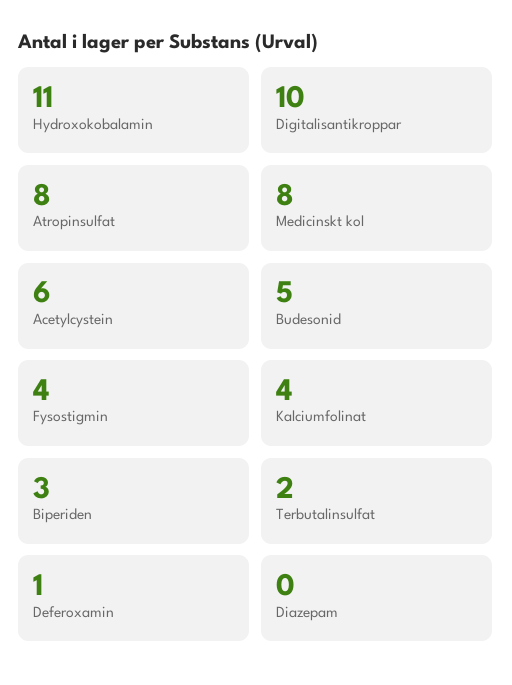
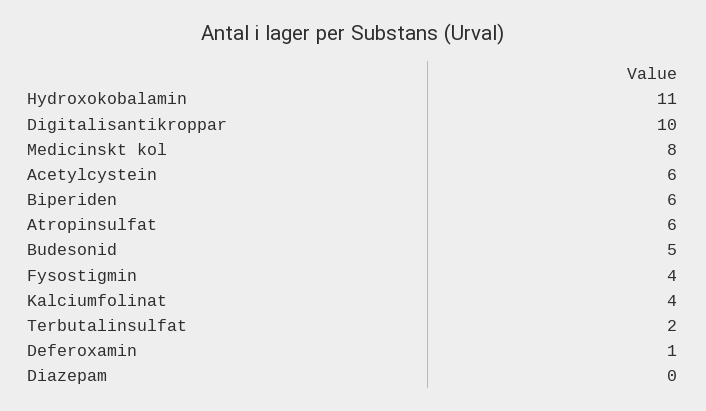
Atropinsulfat: 8 -> 6
Biperiden: 3 -> 6

